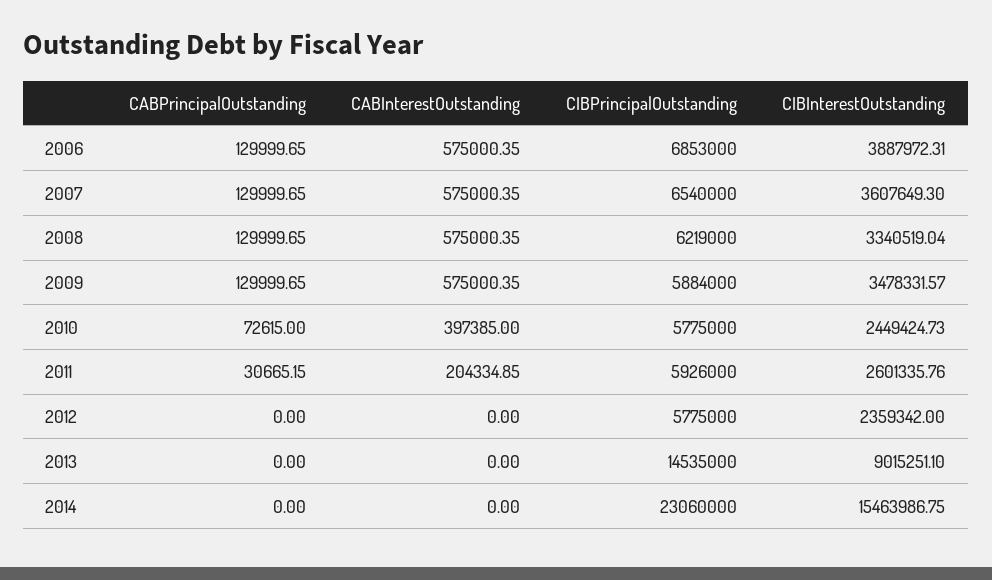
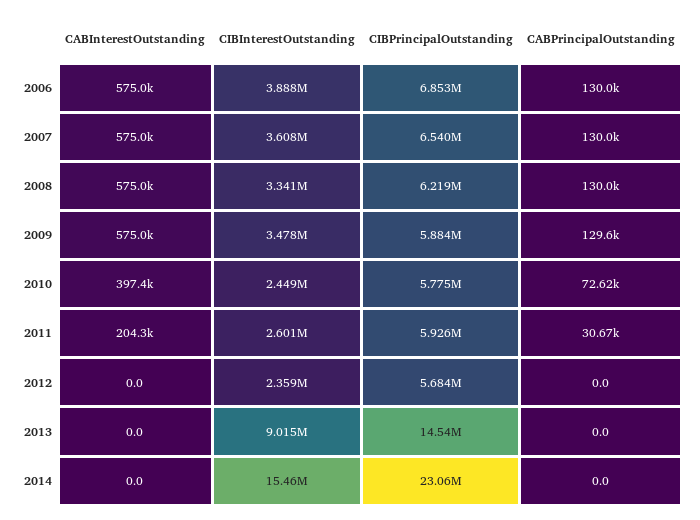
CABPrincipalOutstanding, 2009: 129999.65 -> 129600
CIBPrincipalOutstanding, 2012: 5775000 -> 5684000

